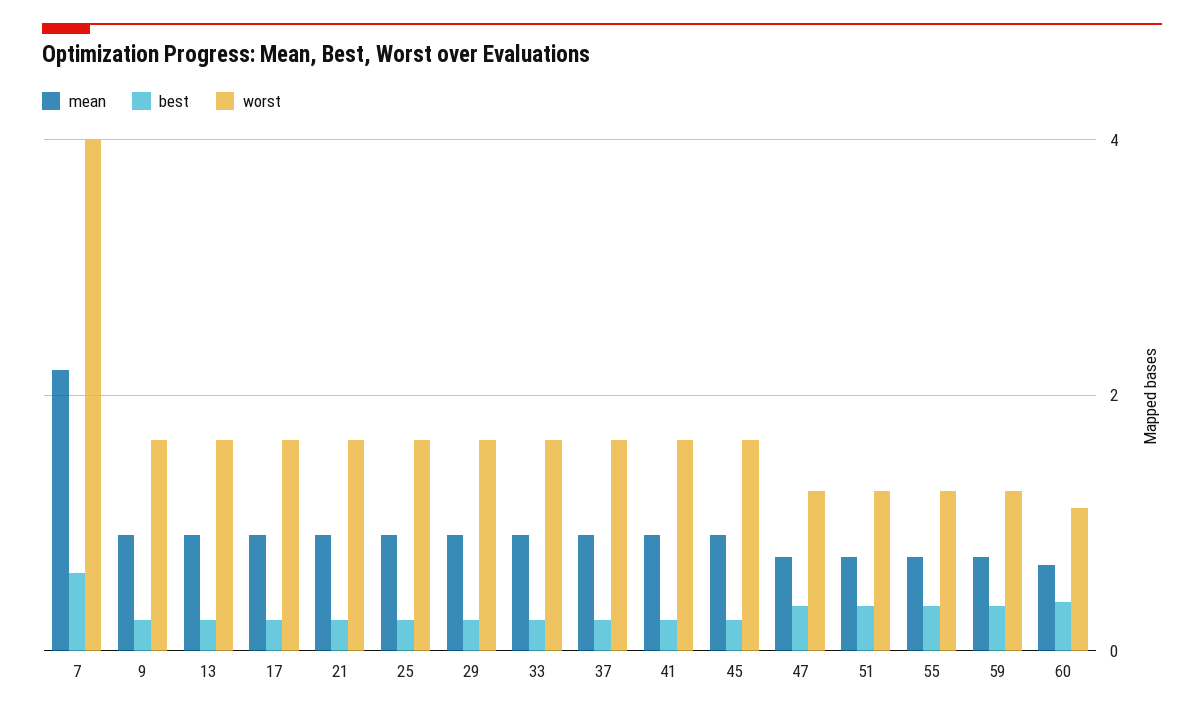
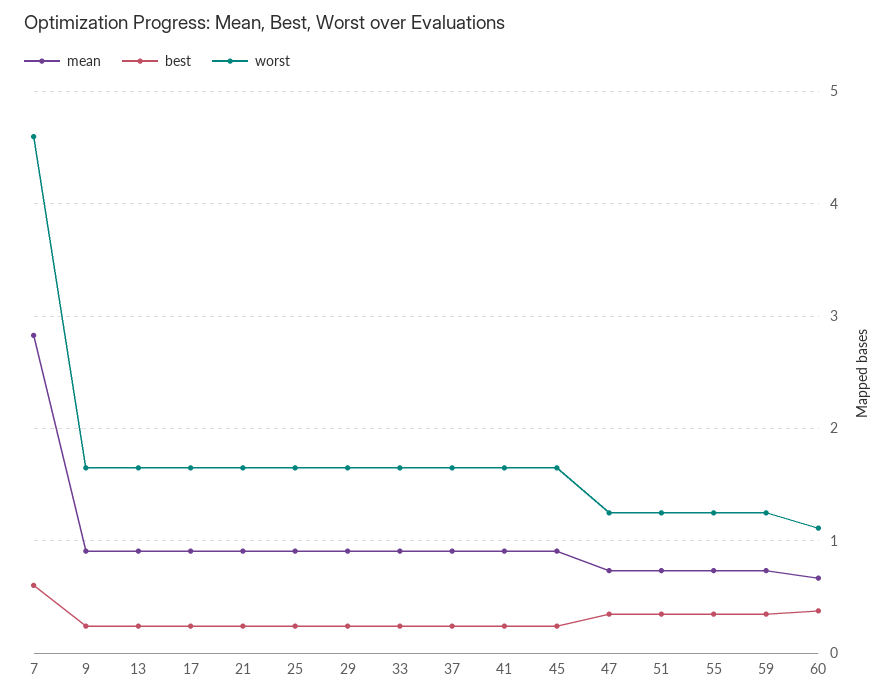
mean, 7: 2.2 -> 2.8
worst, 7: 4 -> 4.6

